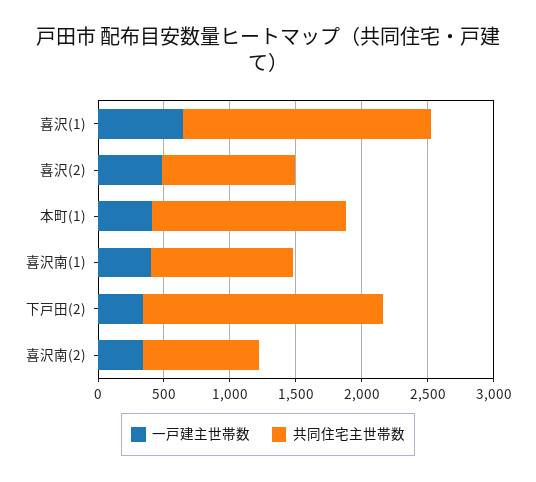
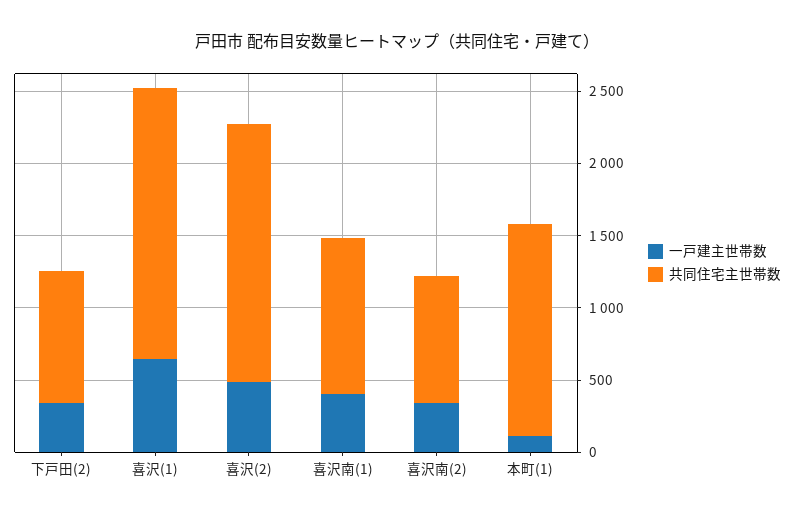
共同住宅主世帯数, 喜沢(2): 1000 -> 1800
一戸建主世帯数, 本町(1): 400 -> 100
共同住宅主世帯数, 下戸田(2): 1800 -> 900

